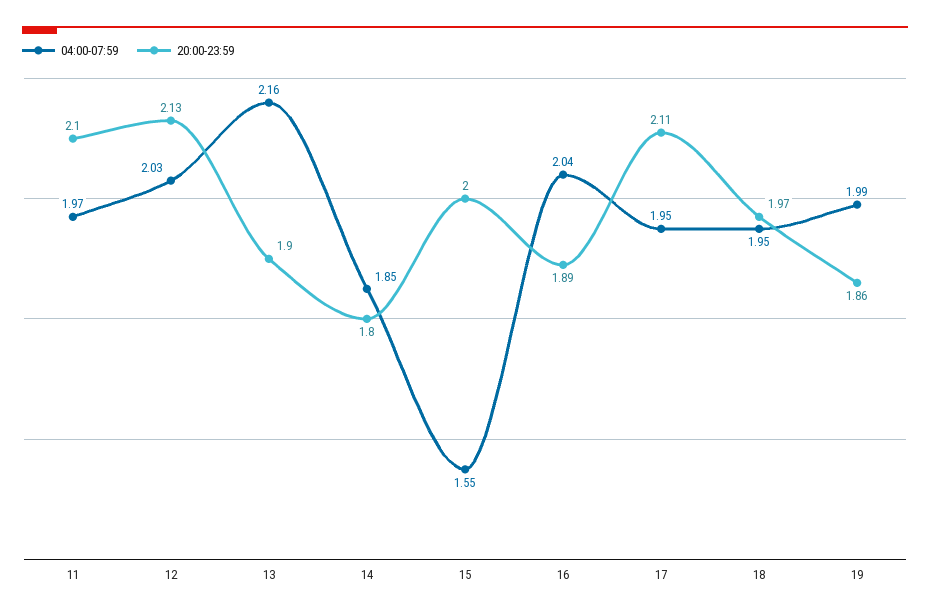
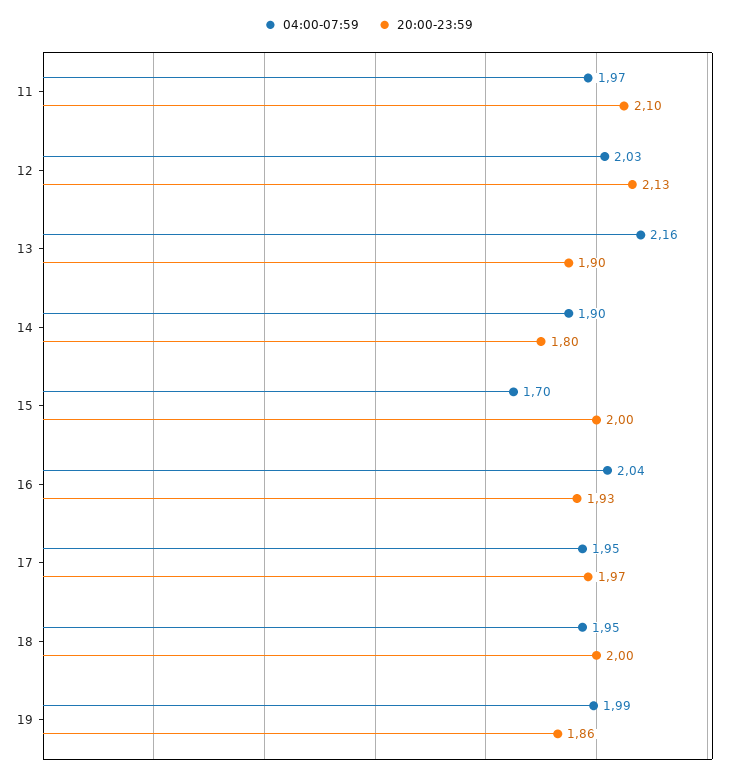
04:00-07:59, 14: 1.85 -> 1.9
04:00-07:59, 15: 1.55 -> 1.7
20:00-23:59, 16: 1.89 -> 1.93
20:00-23:59, 17: 2.11 -> 1.97
20:00-23:59, 18: 1.97 -> 2

